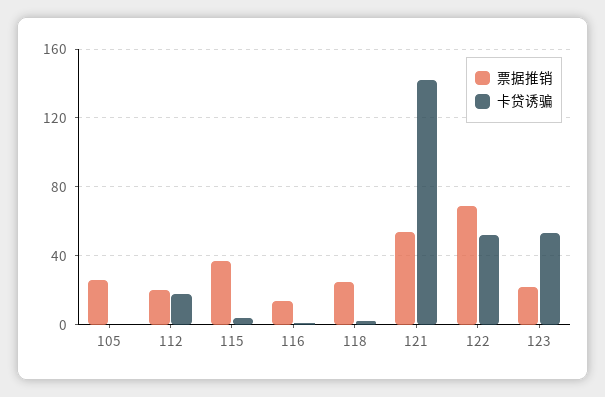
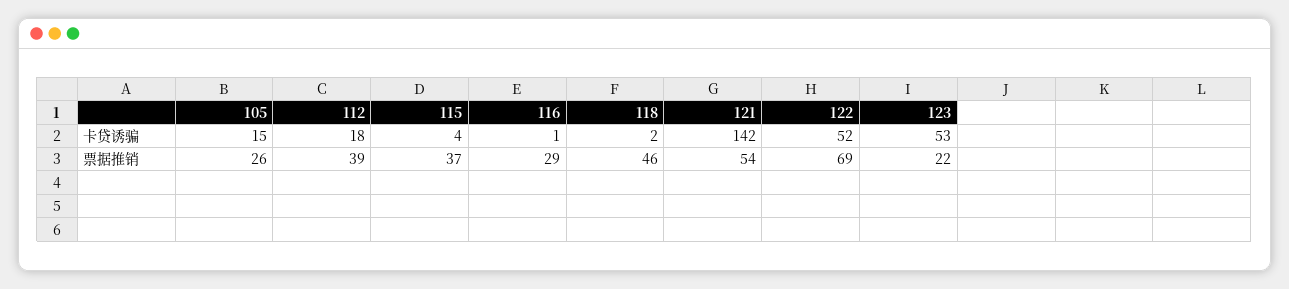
卡贷诱骗, 105: 0 -> 15
票据推销, 112: 20 -> 39
票据推销, 116: 15 -> 29
票据推销, 118: 25 -> 46

